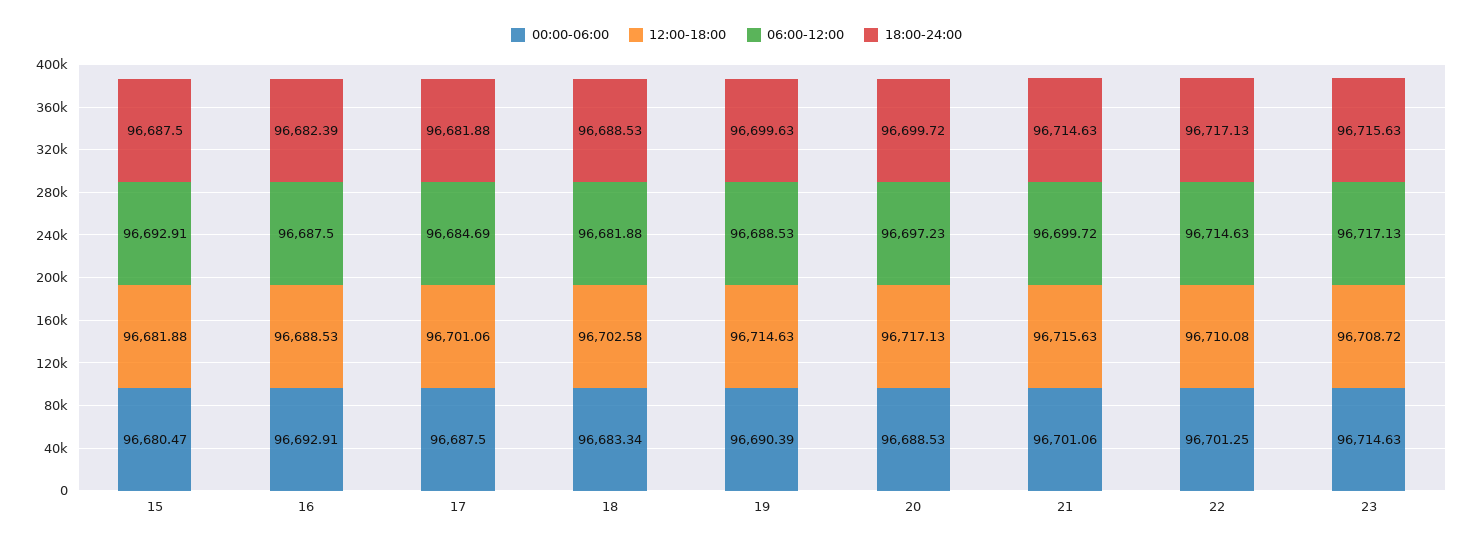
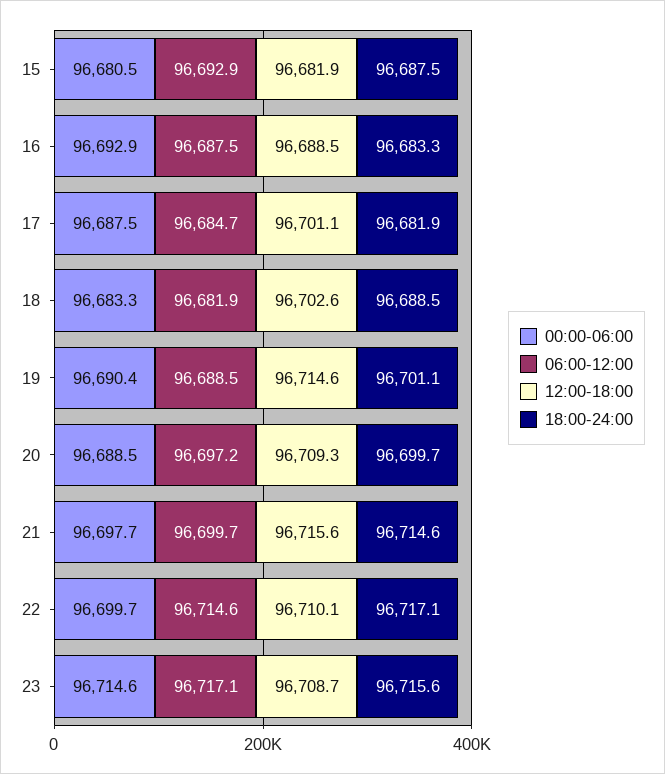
18:00-24:00, 16: 96682.39 -> 96683.3
18:00-24:00, 19: 96699.63 -> 96701.1
12:00-18:00, 20: 96717.13 -> 96709.3
00:00-06:00, 21: 96701.06 -> 96697.7
00:00-06:00, 22: 96701.25 -> 96699.7

